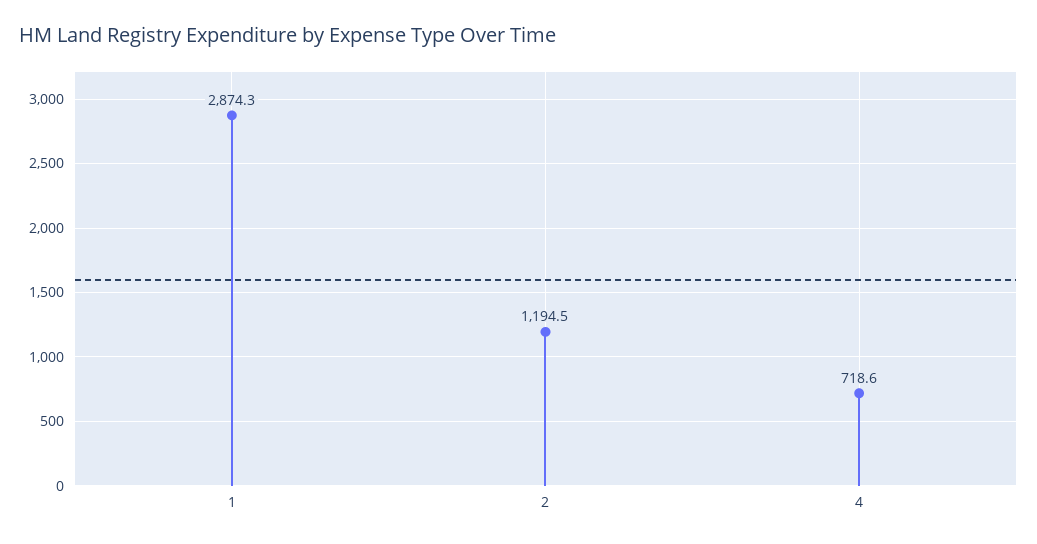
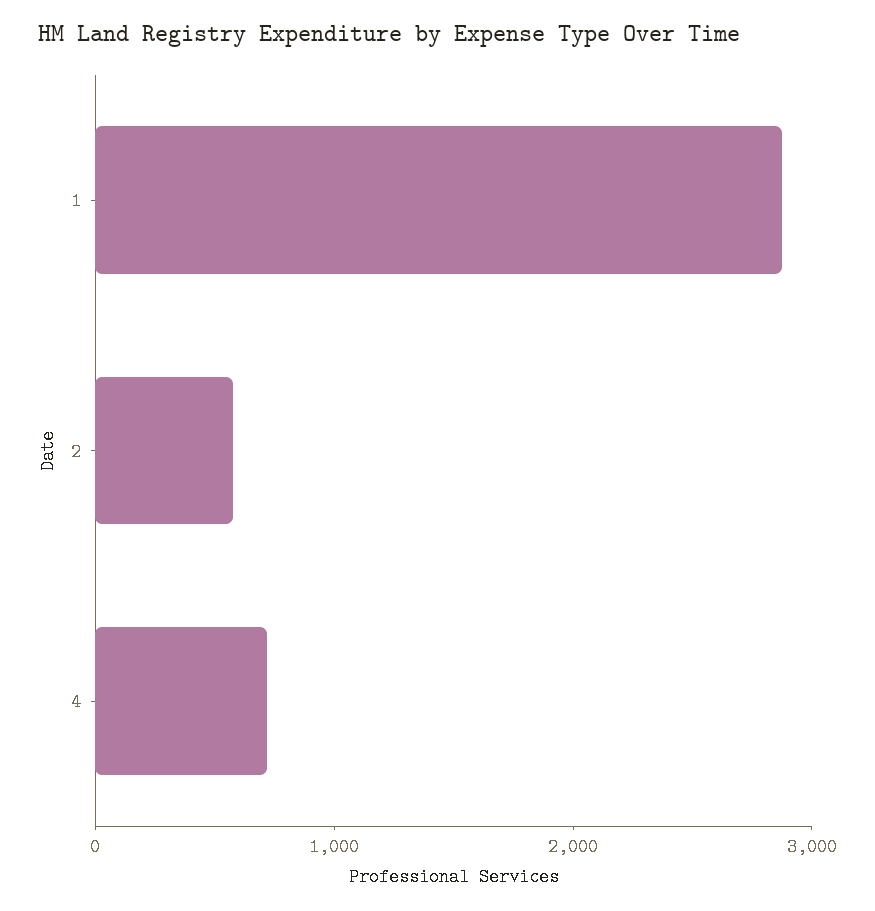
2: 1194.5 -> 600

